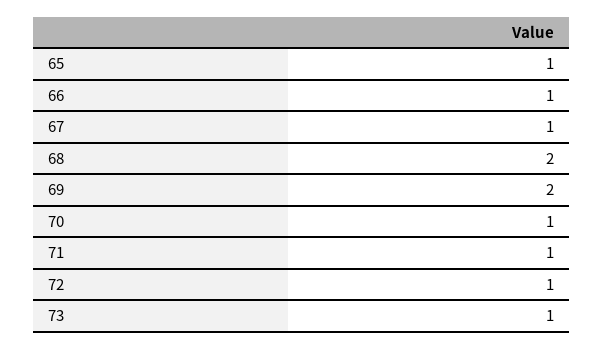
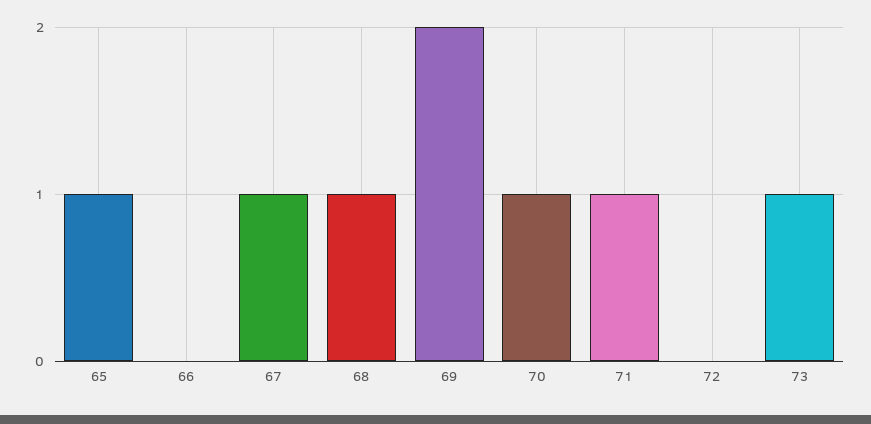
66: 1 -> 0
68: 2 -> 1
72: 1 -> 0

